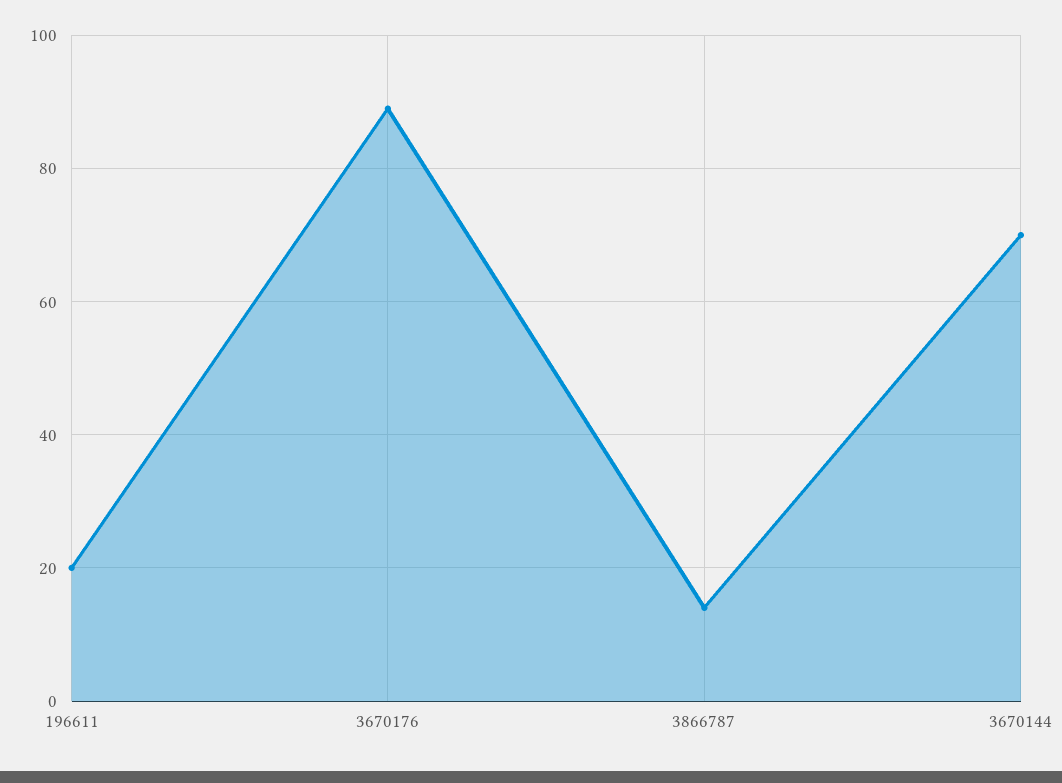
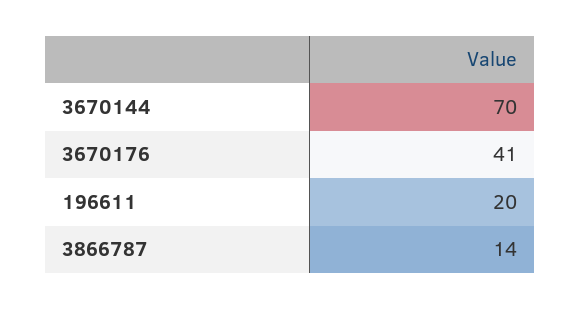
3670176: 90 -> 41

